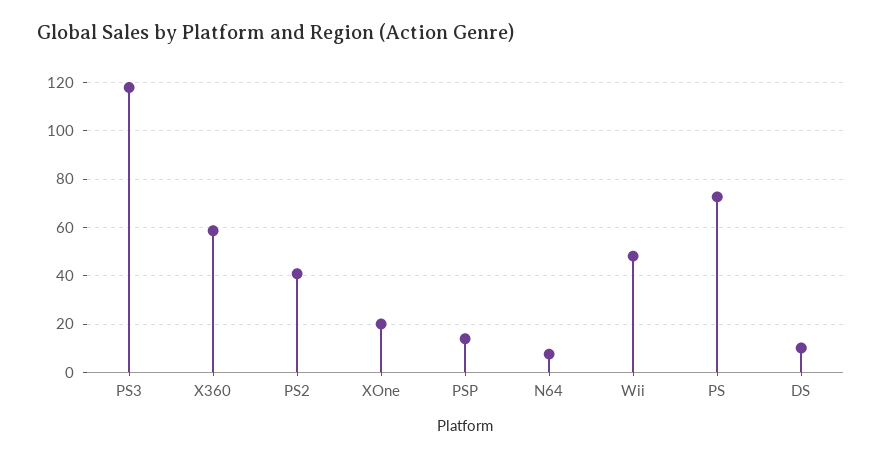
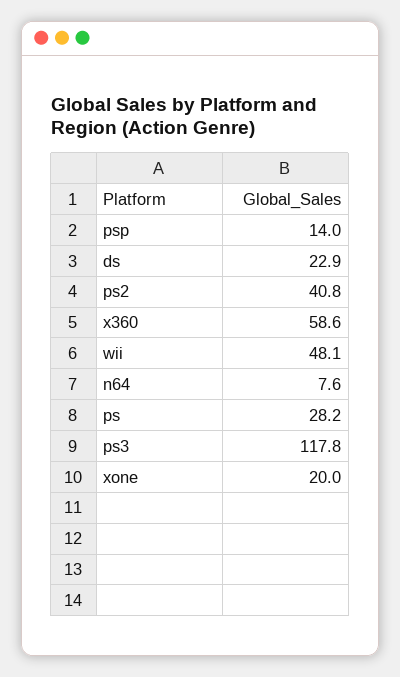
PS: 72.5 -> 28.2
DS: 10 -> 22.9

